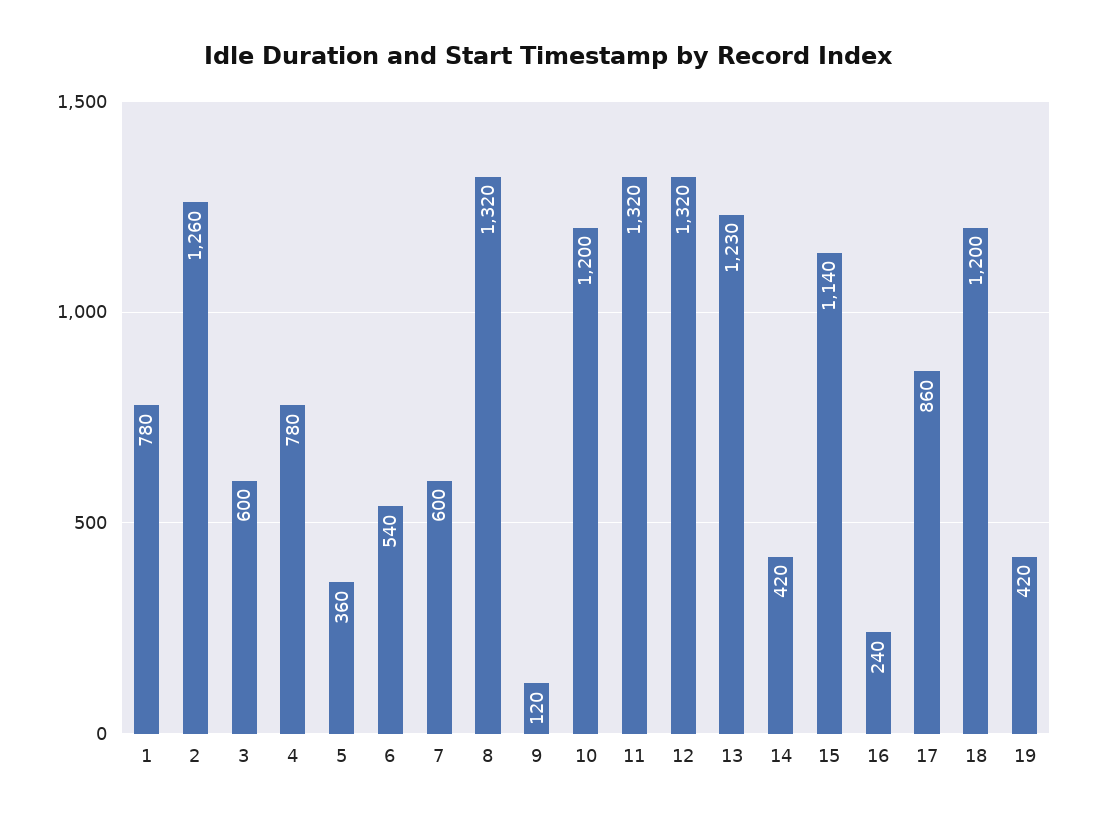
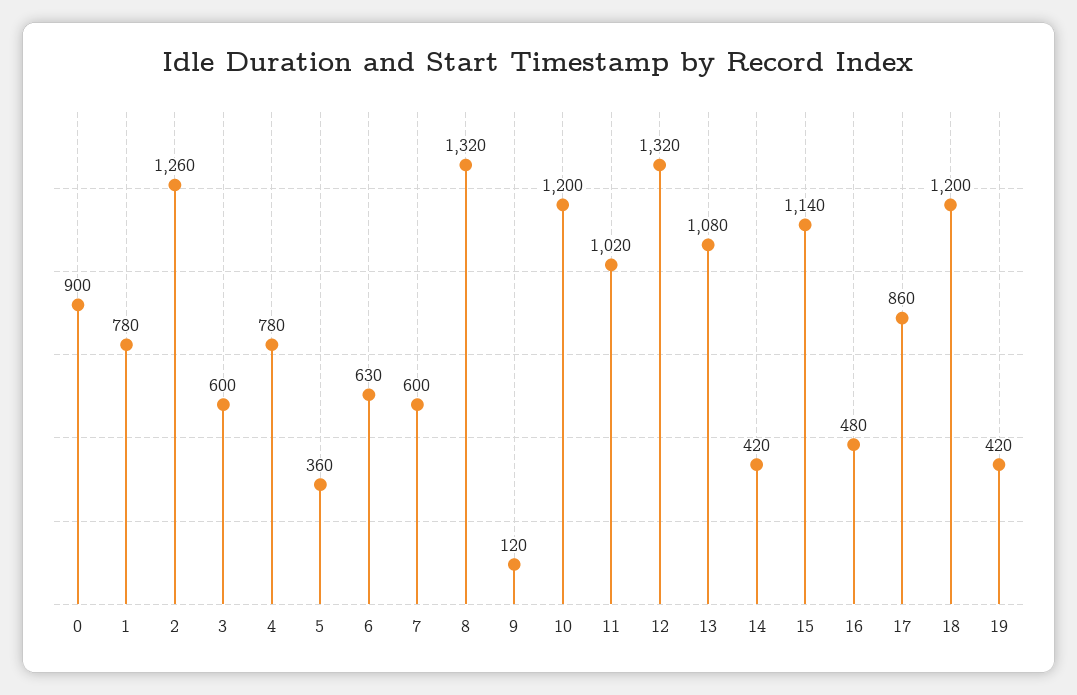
6: 540 -> 630
11: 1320 -> 1020
13: 1230 -> 1080
16: 240 -> 480
0: none -> 900

